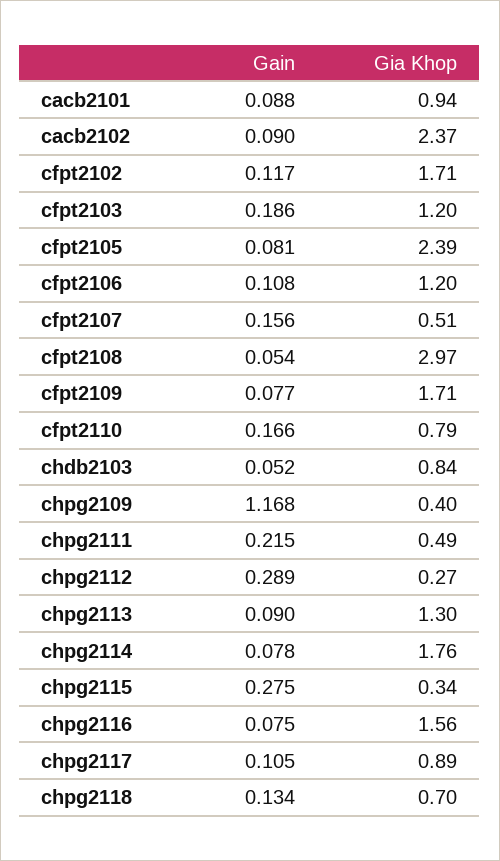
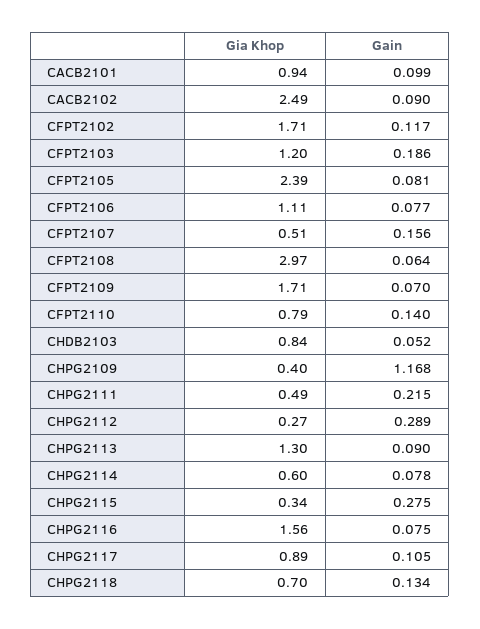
Gain, cacb2101: 0.088 -> 0.099
Gia Khop, cacb2102: 2.37 -> 2.49
Gain, cfpt2106: 0.108 -> 0.077
Gia Khop, cfpt2106: 1.2 -> 1.11
Gain, cfpt2108: 0.054 -> 0.064
Gain, cfpt2109: 0.077 -> 0.07
Gain, cfpt2110: 0.166 -> 0.14
Gia Khop, chpg2114: 1.76 -> 0.6

